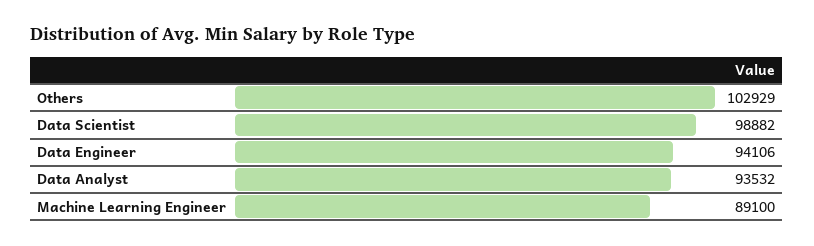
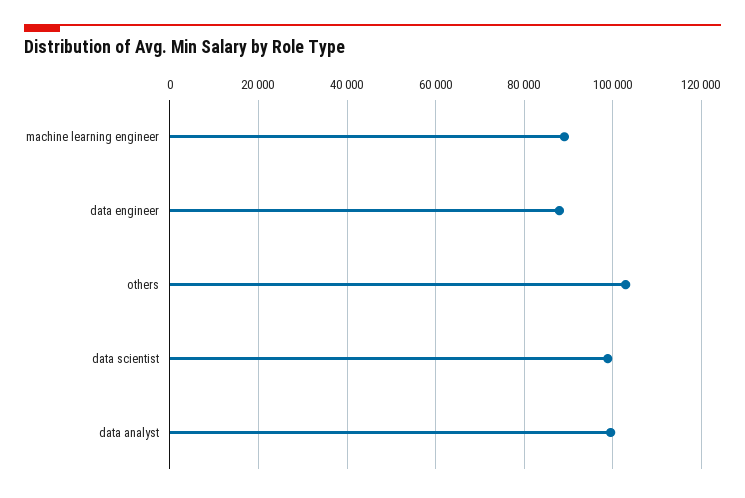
Data Engineer: 94106 -> 88000
Data Analyst: 93532 -> 100000

